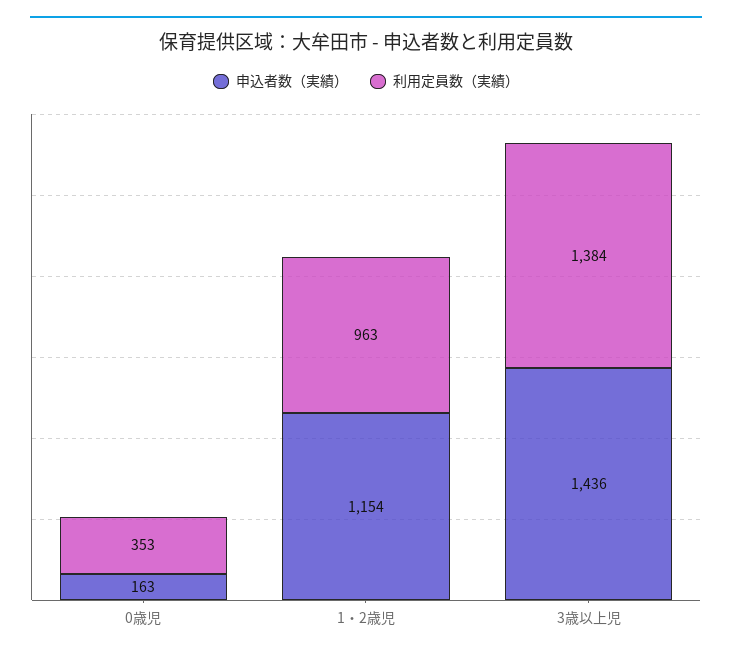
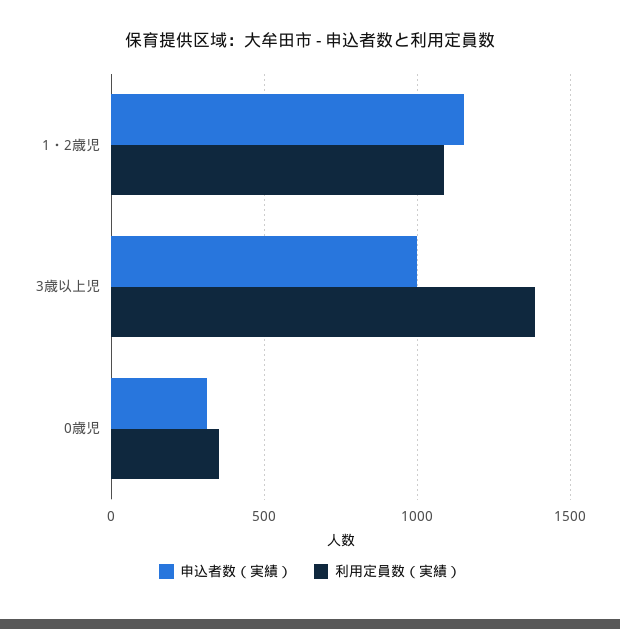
申込者数（実績）, 0歳児: 163 -> 300
利用定員数（実績）, 1・2歳児: 963 -> 1100
申込者数（実績）, 3歳以上児: 1436 -> 1000

